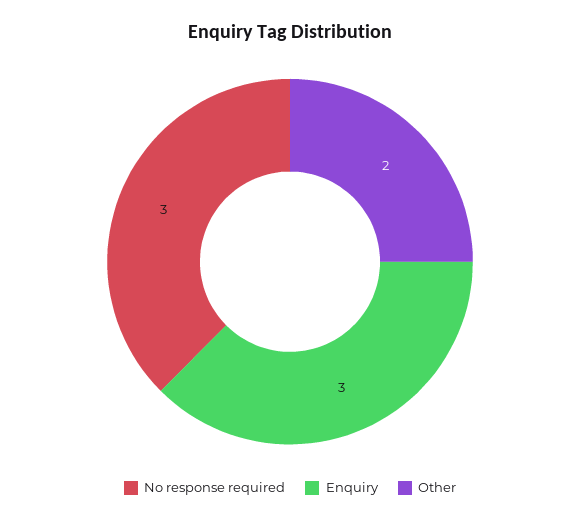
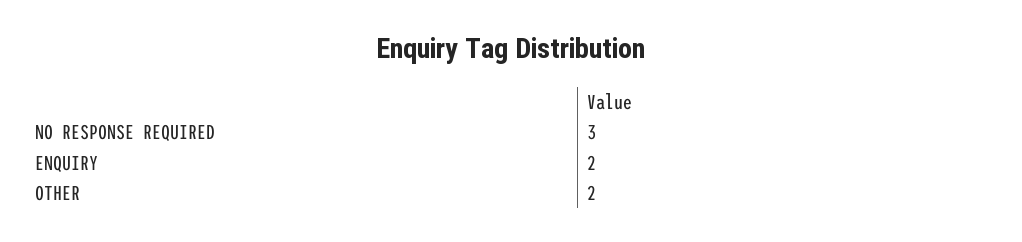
Enquiry: 3 -> 2

